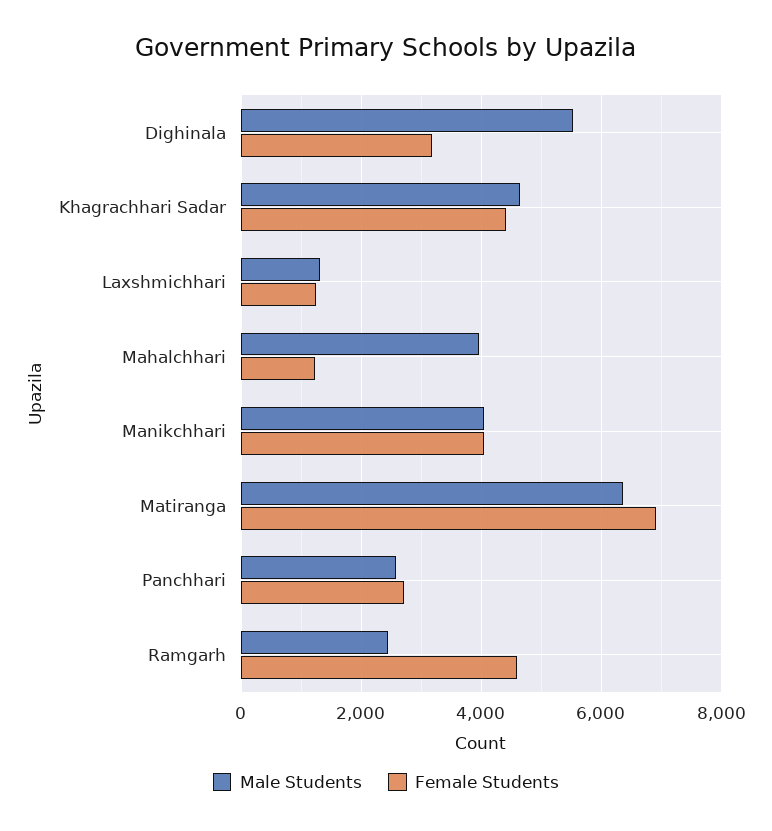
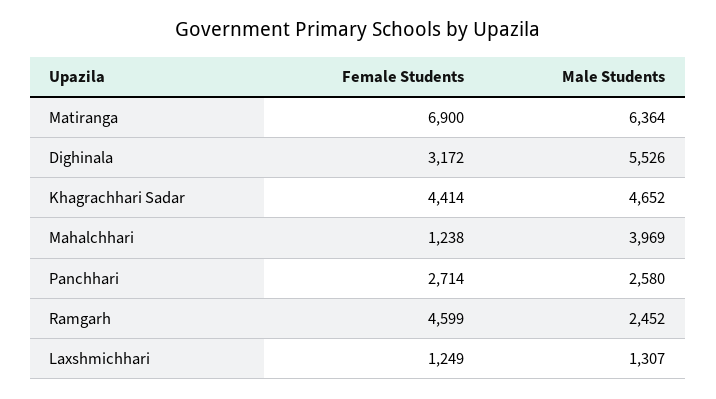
Male Students, Manikchhari: 4000 -> none
Female Students, Manikchhari: 4000 -> none

